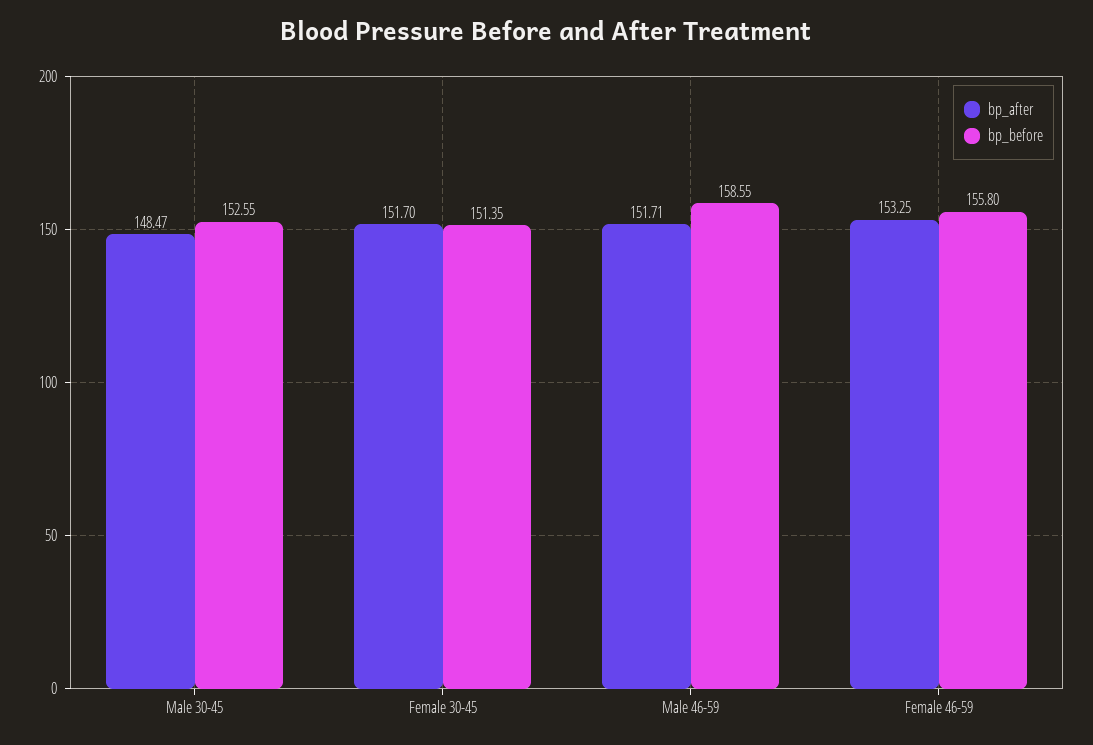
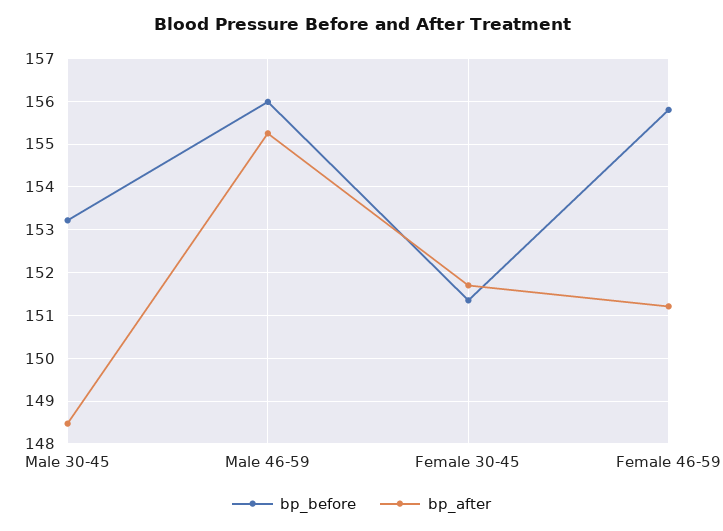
bp_before, Male 30-45: 152.55 -> 153.2
bp_after, Male 46-59: 151.71 -> 155.2
bp_before, Male 46-59: 158.55 -> 156
bp_after, Female 46-59: 153.25 -> 151.2

